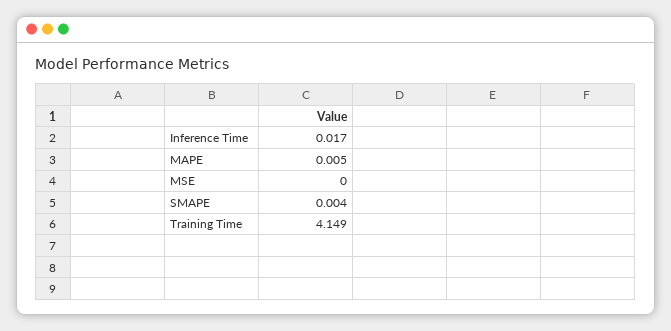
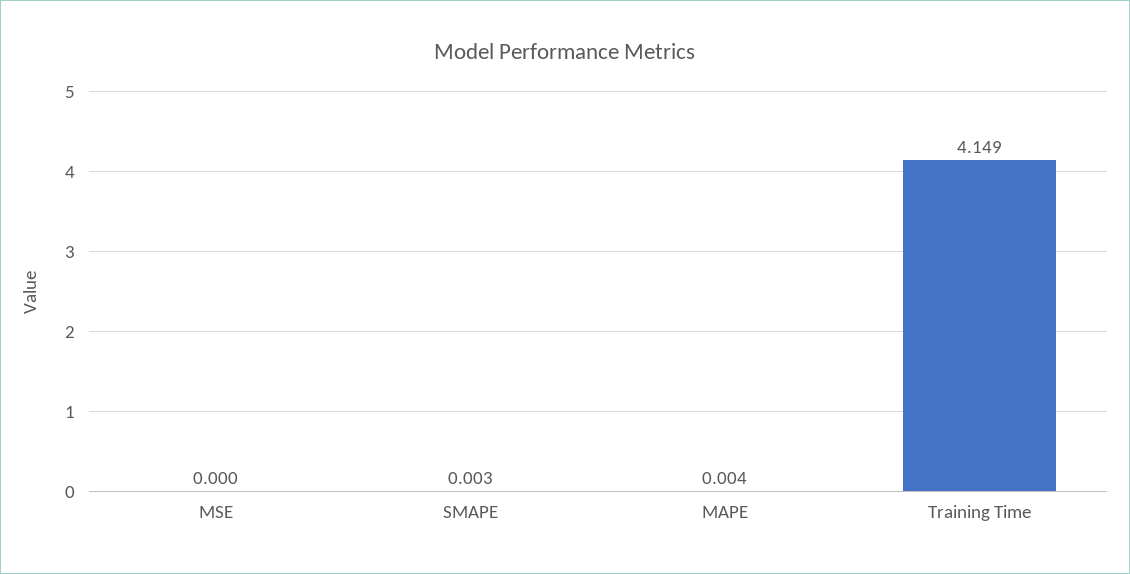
Inference Time: 0.017 -> none
MAPE: 0.005 -> 0.004
SMAPE: 0.004 -> 0.003

